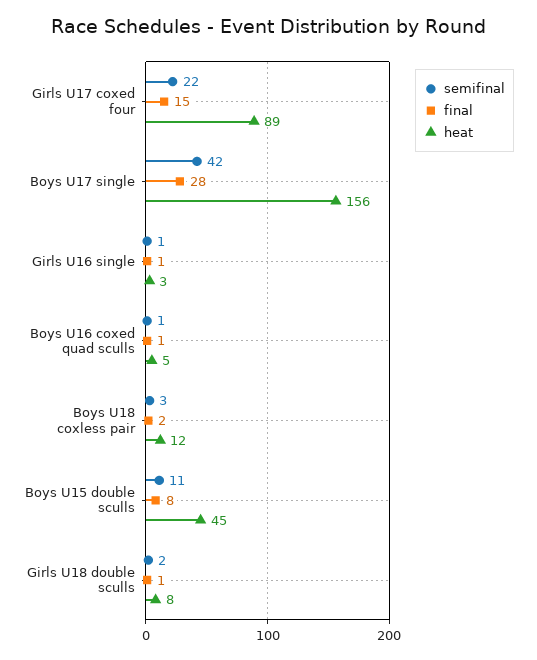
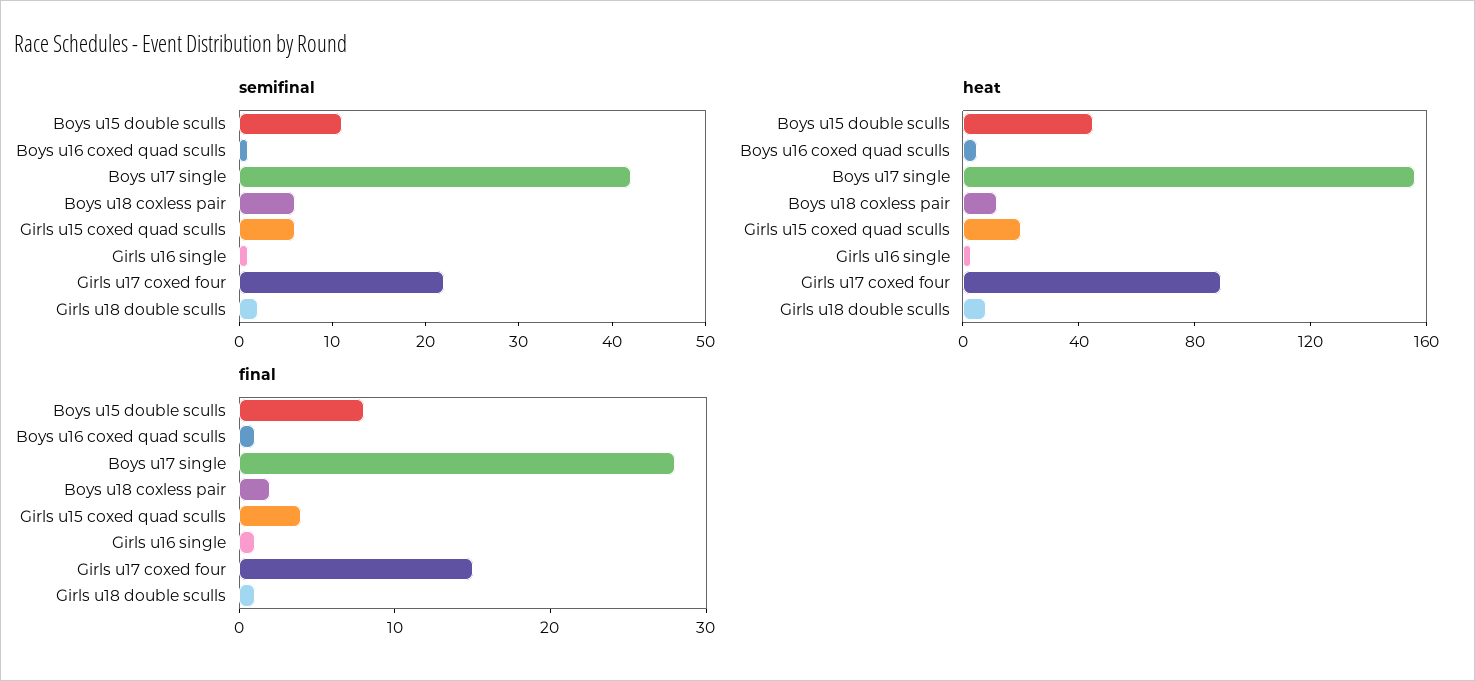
semifinal, Boys U18 coxless pair: 3 -> 6
semifinal, Girls u15 coxed quad sculls: none -> 6
heat, Girls u15 coxed quad sculls: none -> 20
final, Girls u15 coxed quad sculls: none -> 4

